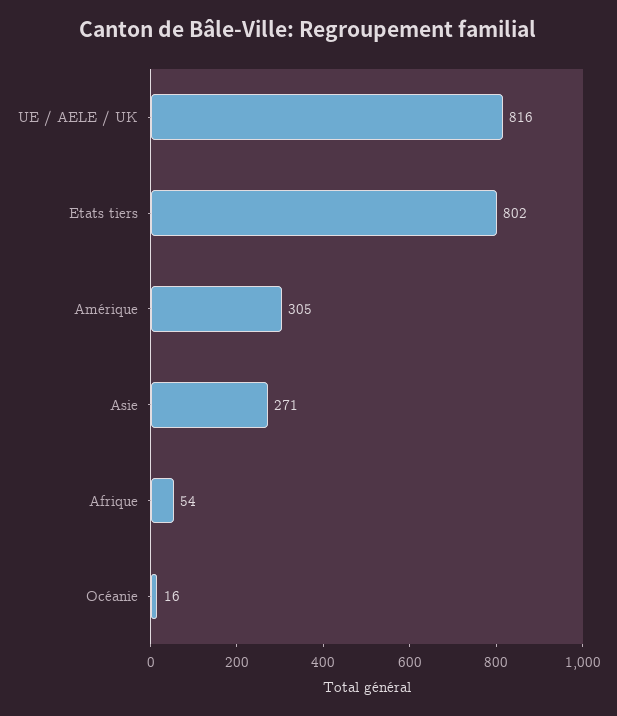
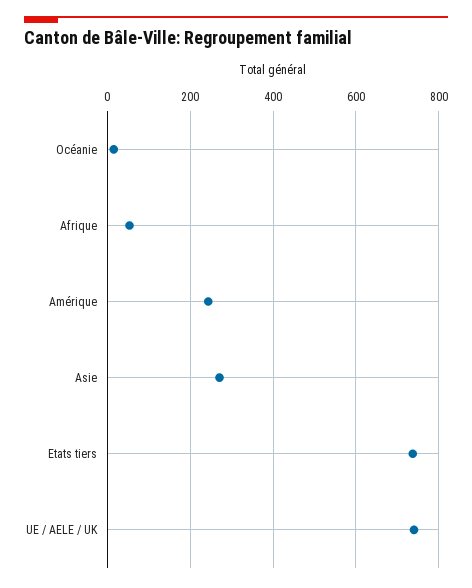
UE / AELE / UK: 816 -> 740
Etats tiers: 802 -> 740
Amérique: 305 -> 240

